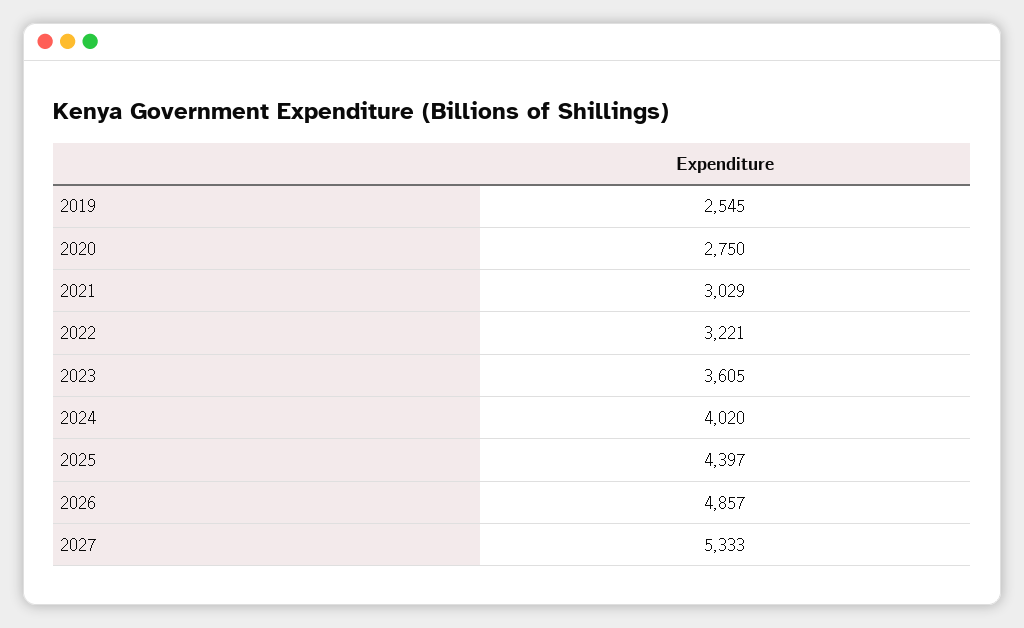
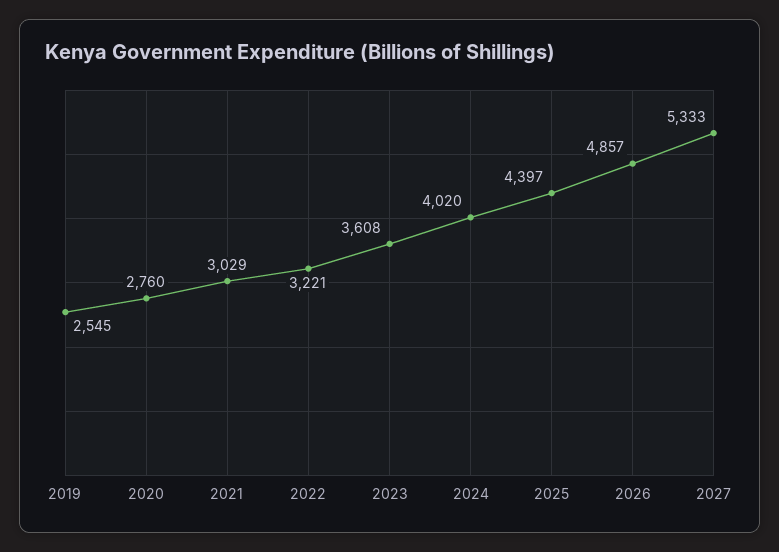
2020: 2750 -> 2760
2023: 3605 -> 3608

